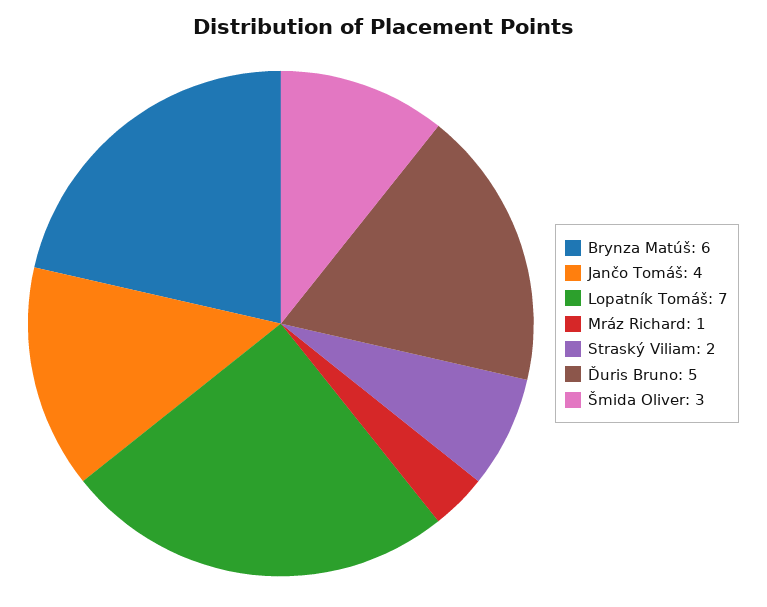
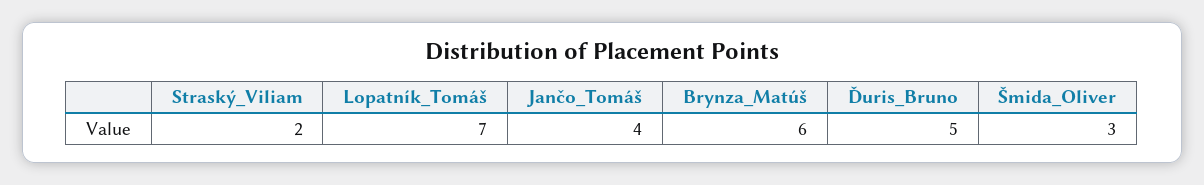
Mráz Richard: 1 -> none

